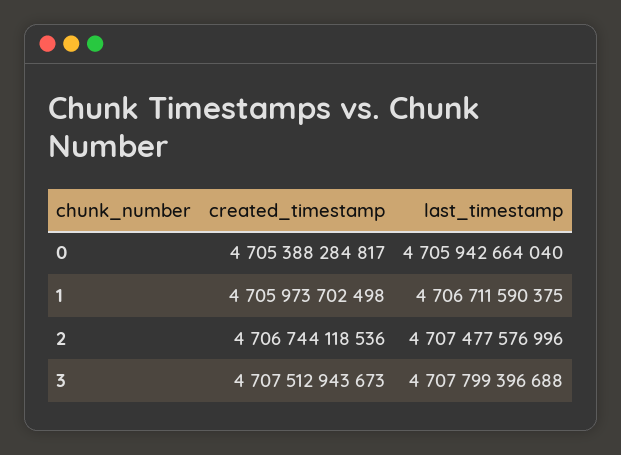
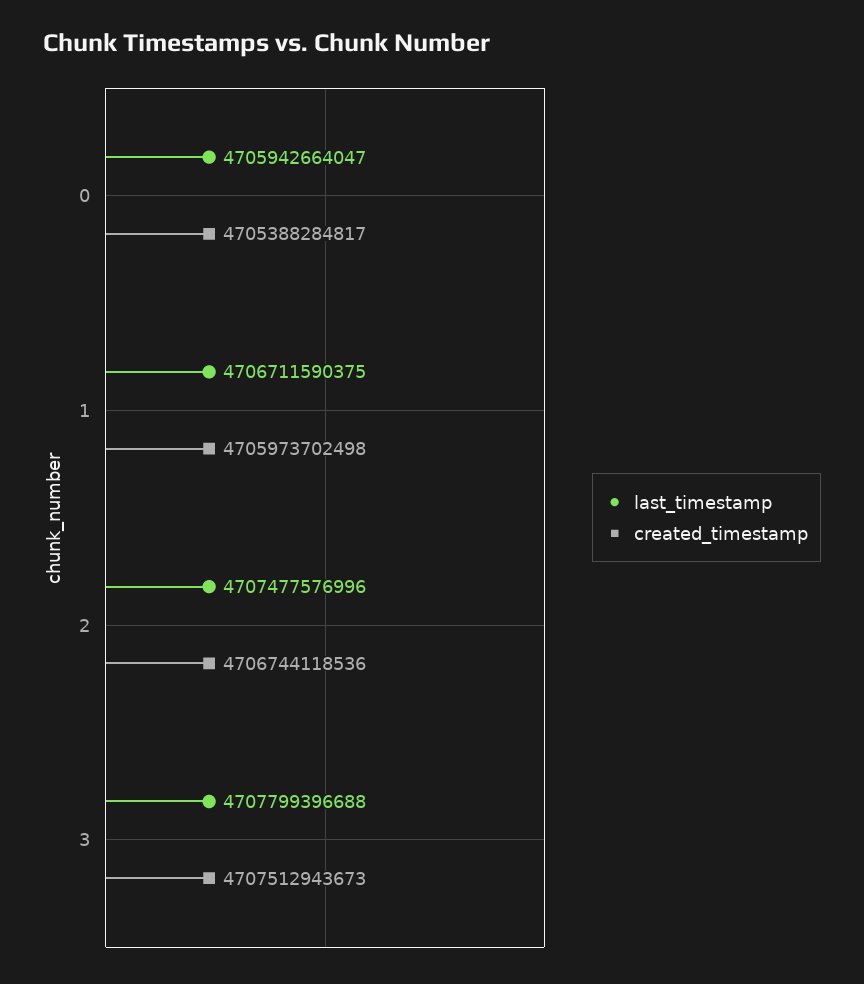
last_timestamp, 0: 4705942664040 -> 4705942664047

